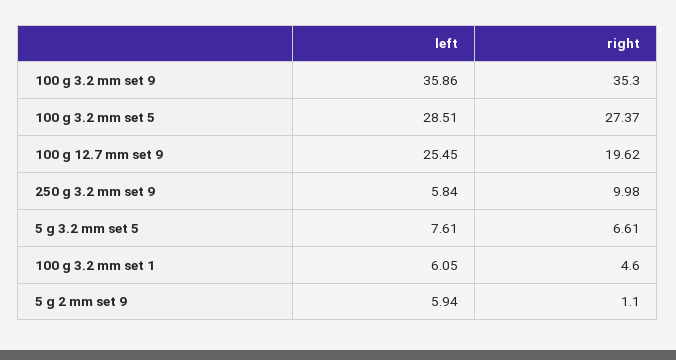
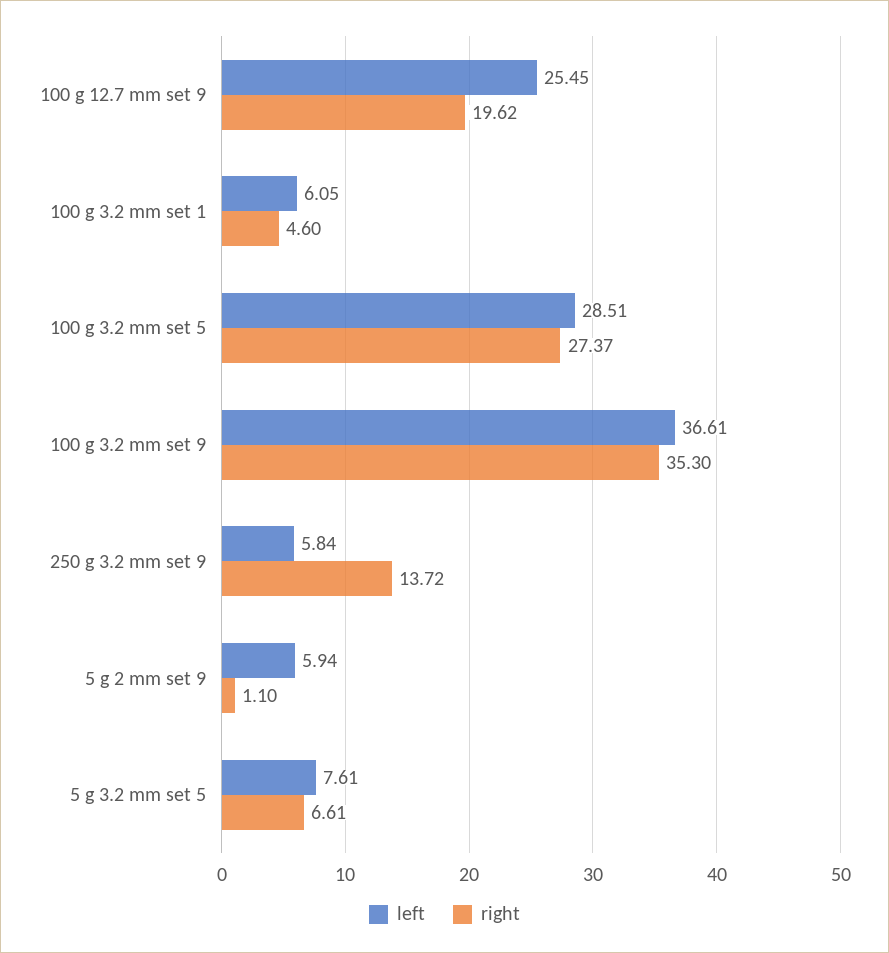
left, 100 g 3.2 mm set 9: 35.86 -> 36.61
right, 250 g 3.2 mm set 9: 9.98 -> 13.72

